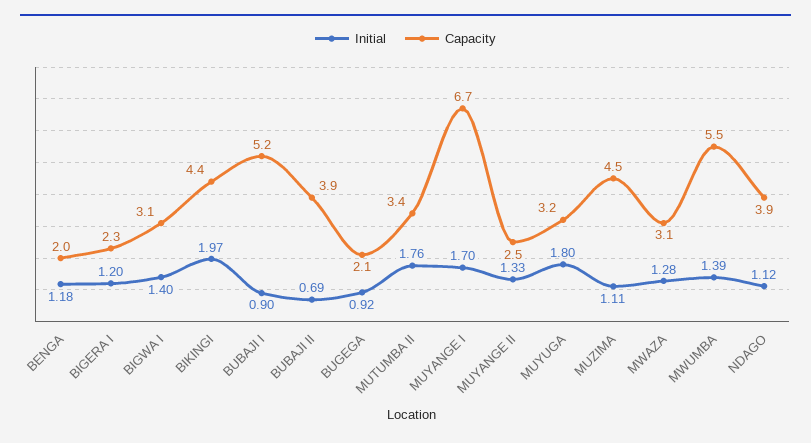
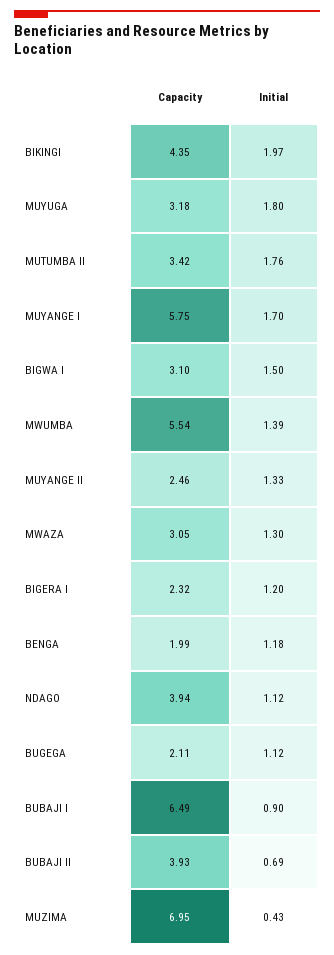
Initial, BIGWA I: 1.4 -> 1.5
Capacity, BUBAJI I: 5.2 -> 6.49
Initial, BUGEGA: 0.92 -> 1.12
Capacity, MUYANGE I: 6.7 -> 5.75
Initial, MUZIMA: 1.11 -> 0.43
Capacity, MUZIMA: 4.5 -> 6.95
Initial, MWAZA: 1.28 -> 1.3

